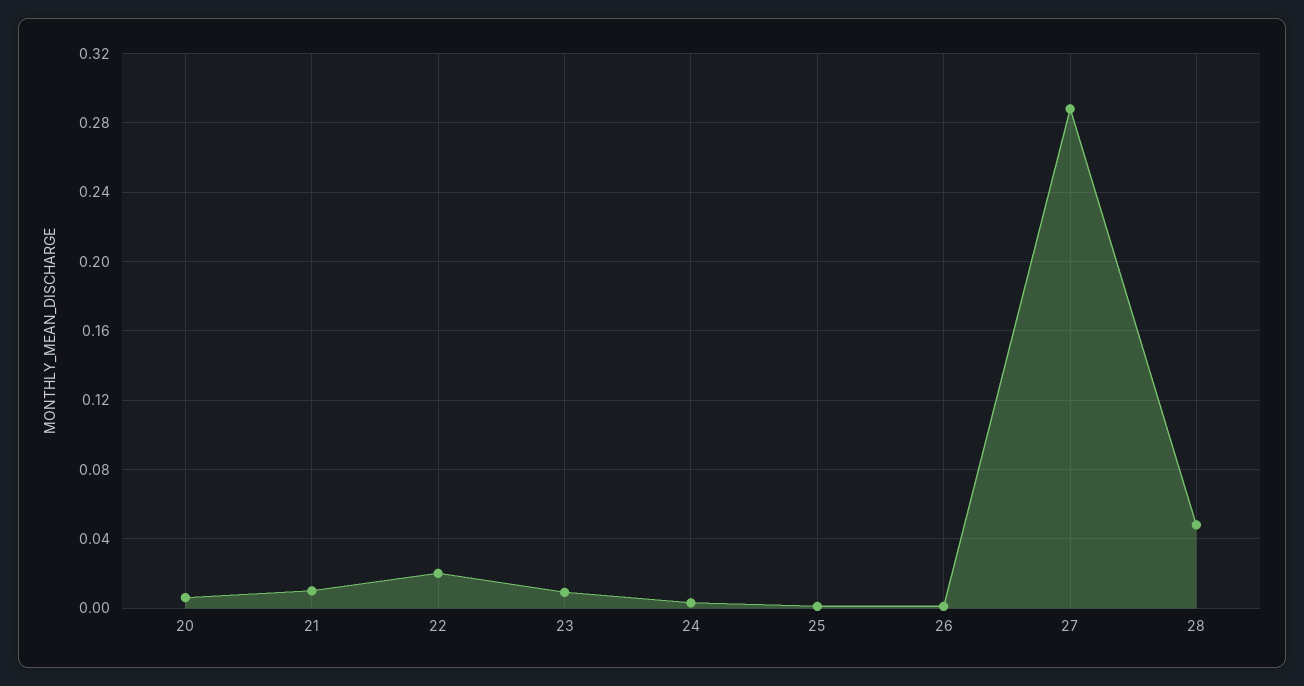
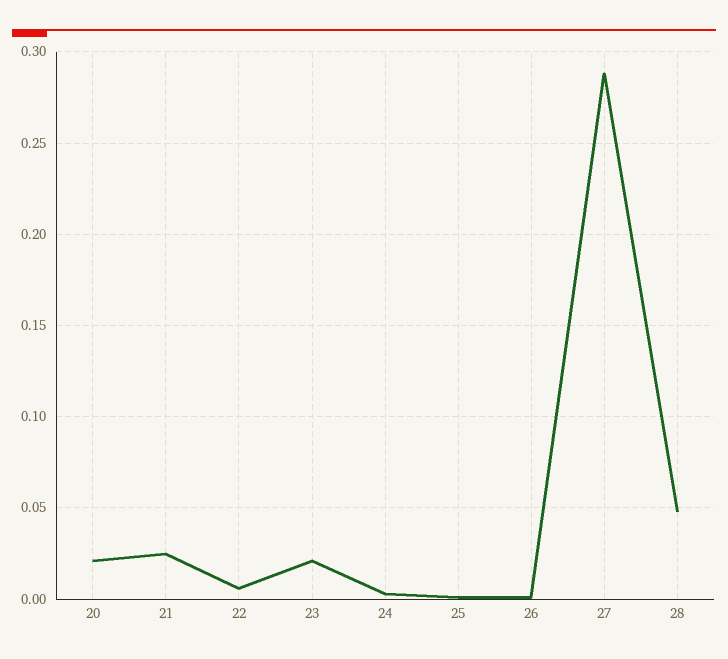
20: 0.005 -> 0.02
21: 0.01 -> 0.025
22: 0.02 -> 0.005
23: 0.01 -> 0.02

